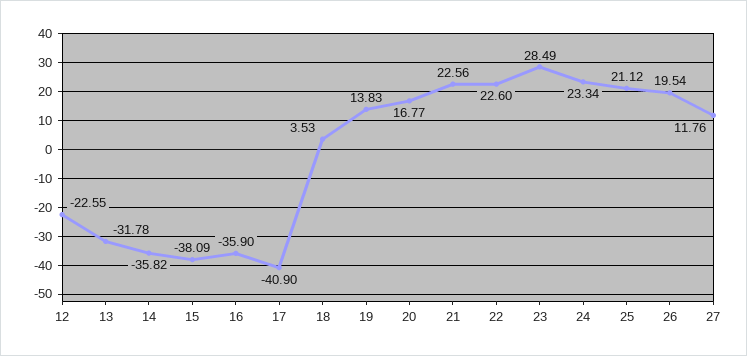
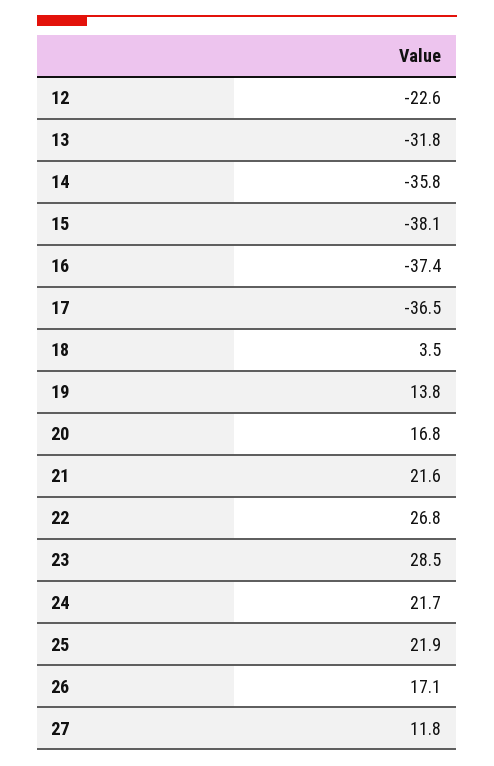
16: -35.9 -> -37.4
17: -40.9 -> -36.5
21: 22.56 -> 21.6
22: 22.6 -> 26.8
24: 23.34 -> 21.7
25: 21.12 -> 21.9
26: 19.54 -> 17.1

